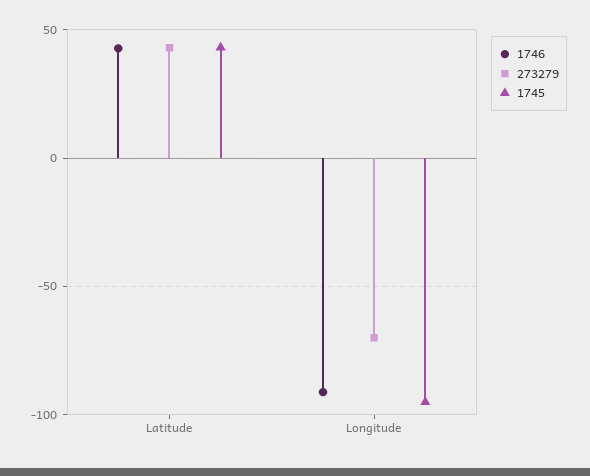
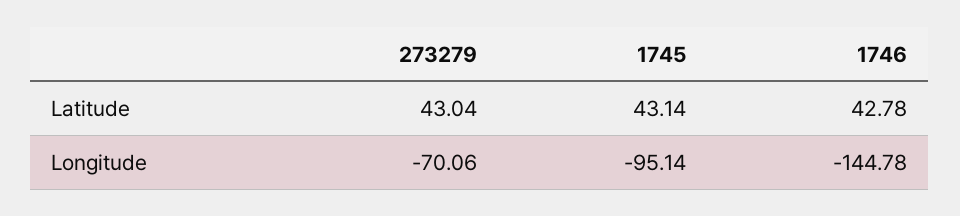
1746, Longitude: -90 -> -144.78

